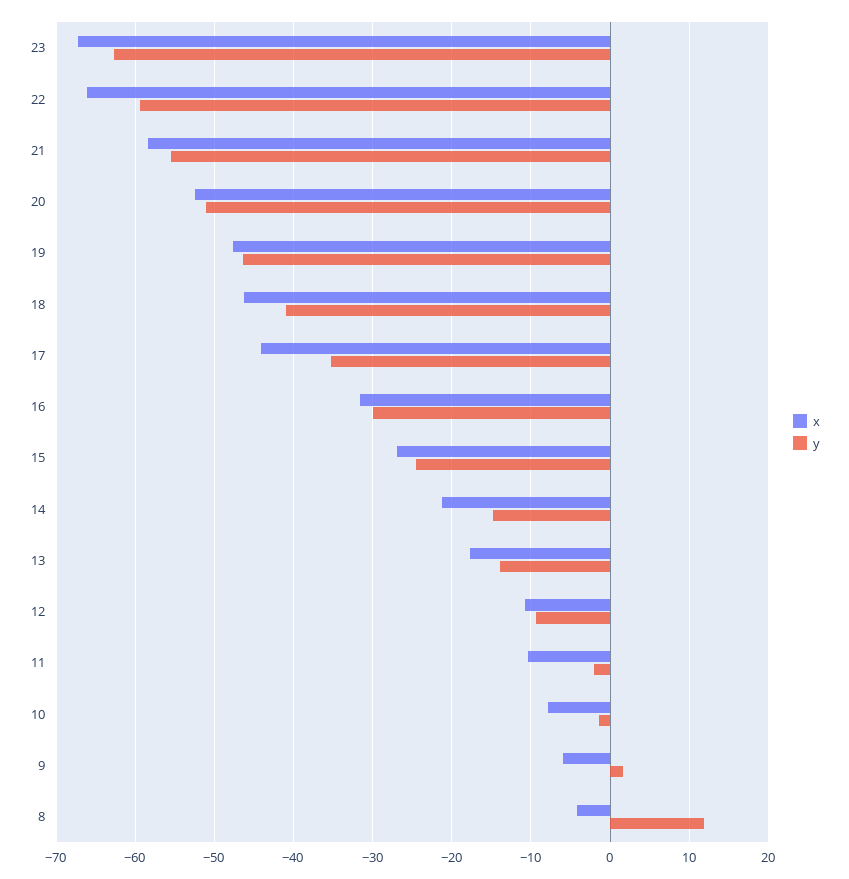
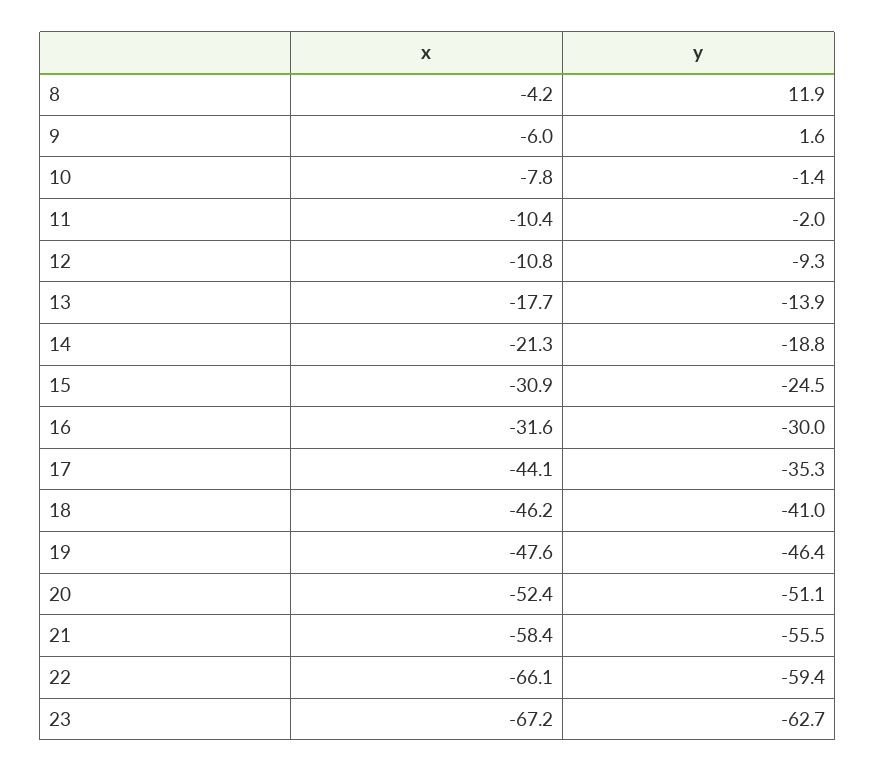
x, 15: -27 -> -30.9
y, 14: -15 -> -18.8

